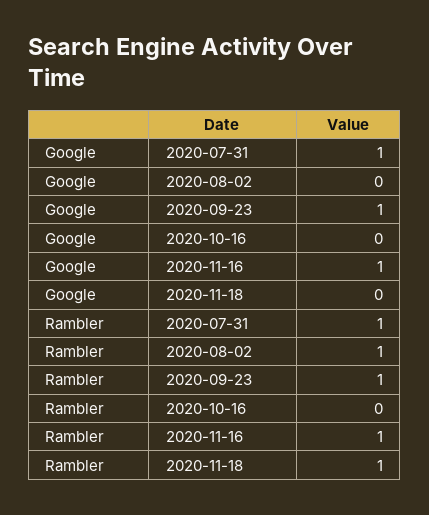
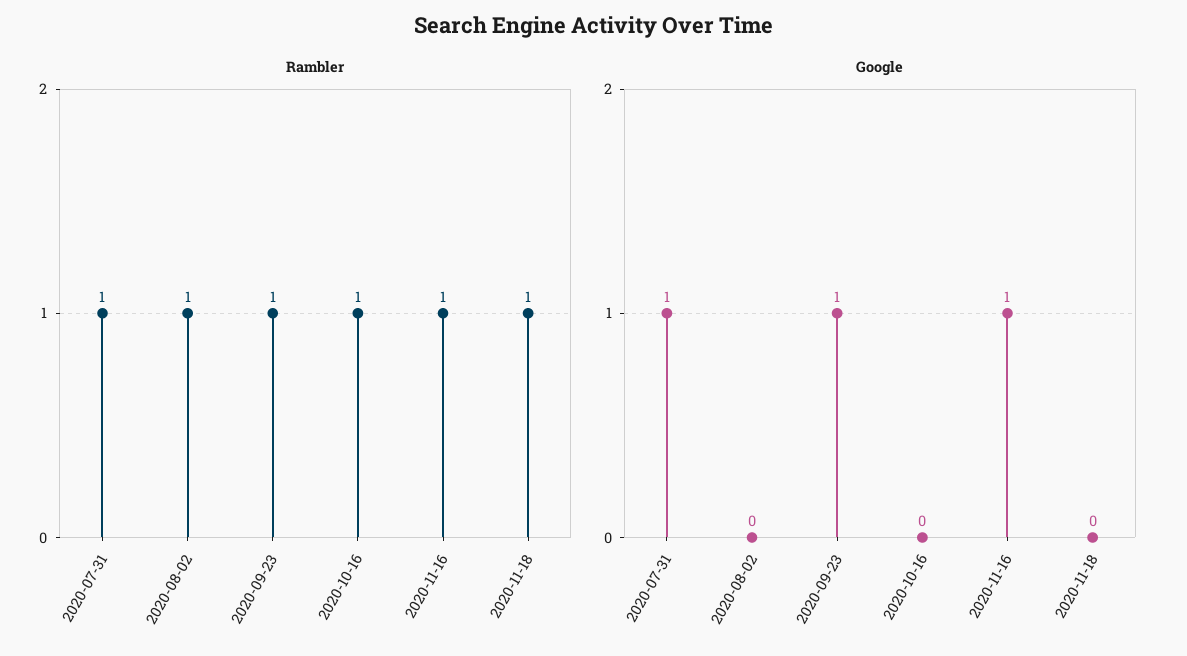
Rambler, 2020-10-16: 0 -> 1

